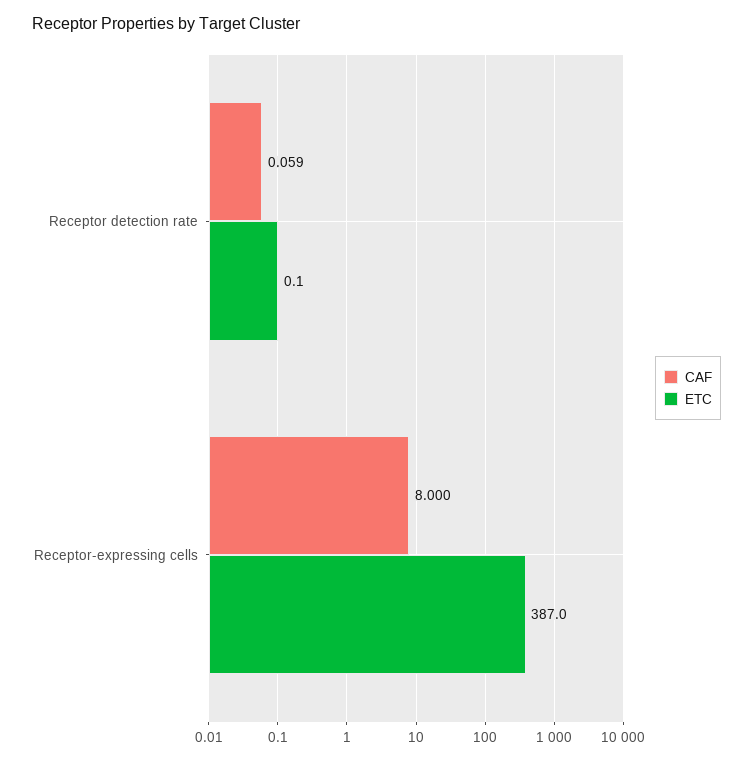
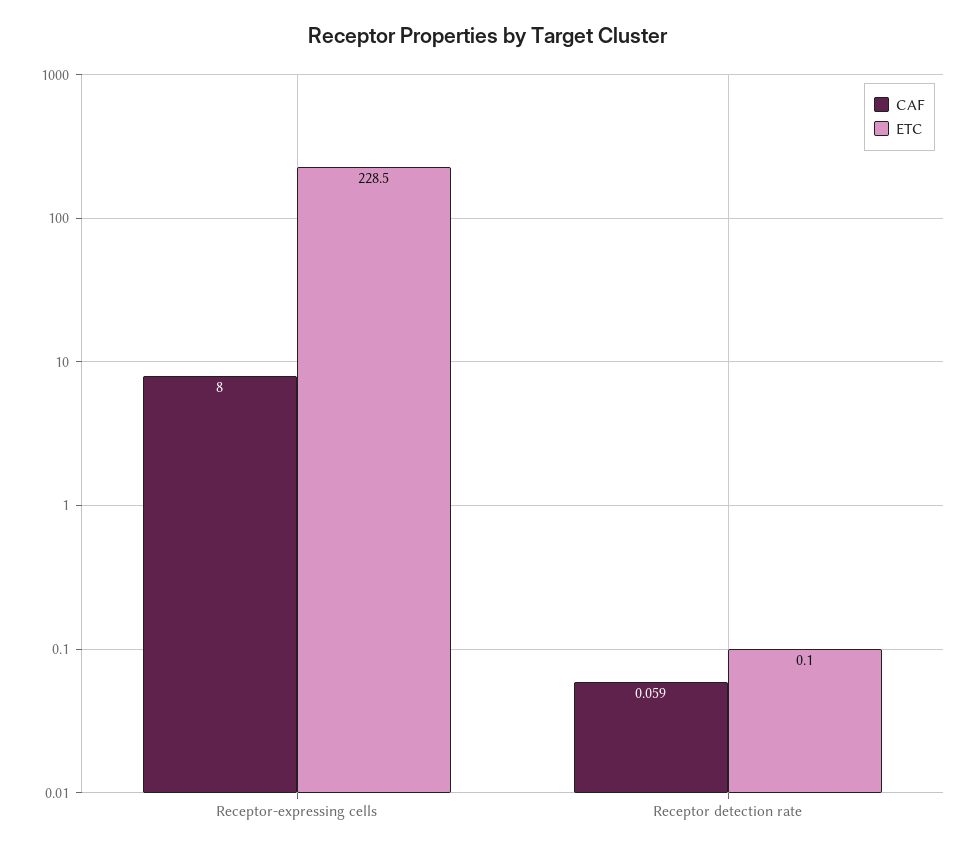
ETC, Receptor-expressing cells: 387 -> 228.5

